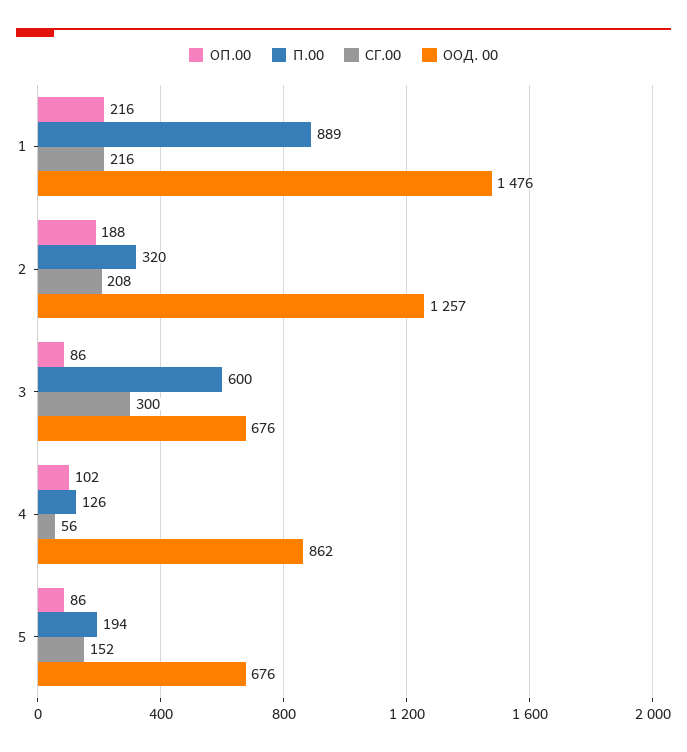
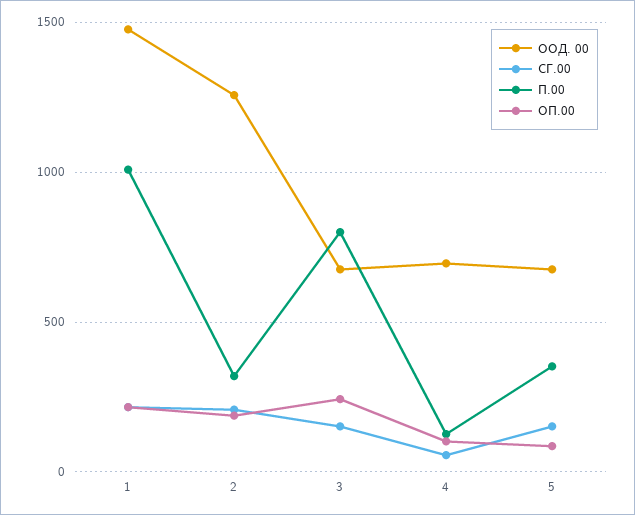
П.00, 1: 889 -> 1000
ОП.00, 3: 86 -> 250
П.00, 3: 600 -> 800
СГ.00, 3: 300 -> 150
ООД. 00, 4: 862 -> 700
П.00, 5: 194 -> 350

